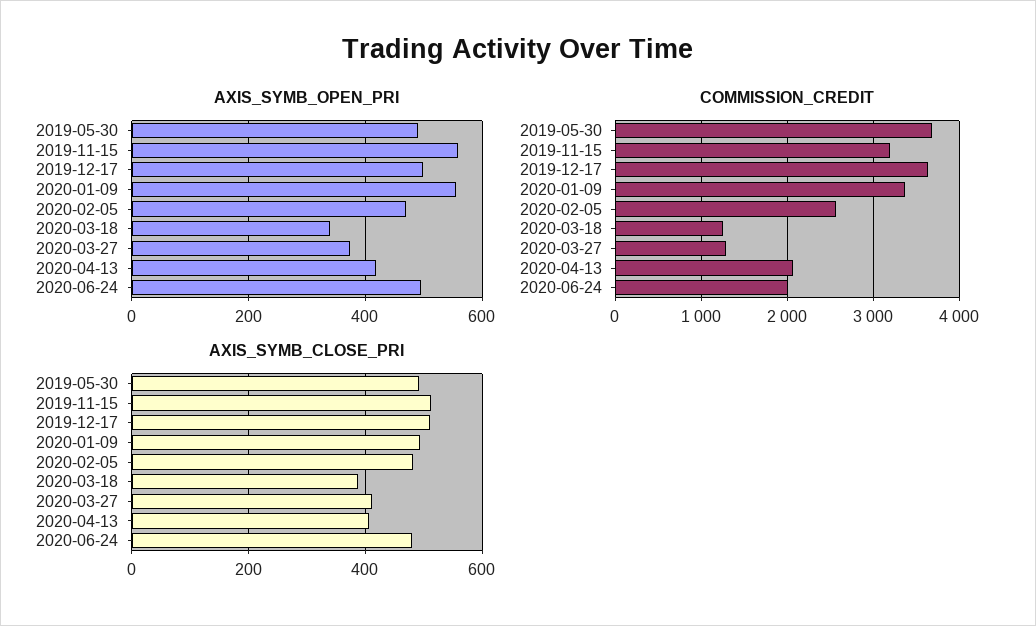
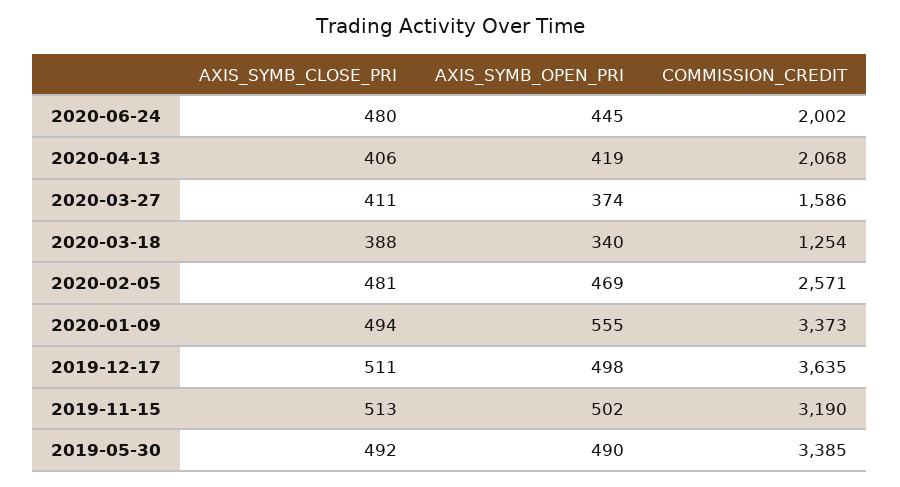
AXIS_SYMB_OPEN_PRI, 2019-11-15: 560 -> 502
AXIS_SYMB_OPEN_PRI, 2020-06-24: 500 -> 445
COMMISSION_CREDIT, 2019-05-30: 3700 -> 3385
COMMISSION_CREDIT, 2020-03-27: 1300 -> 1586

